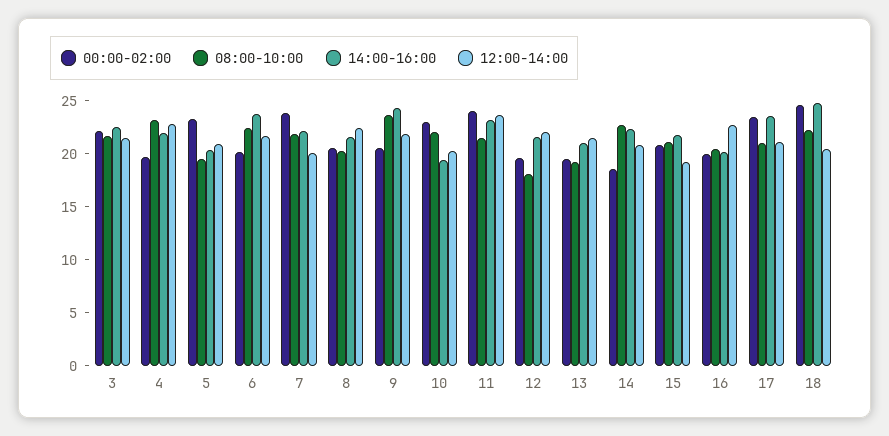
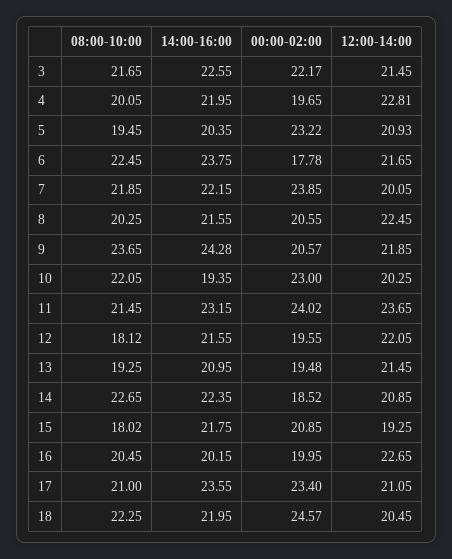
08:00-10:00, 4: 23 -> 20.05
00:00-02:00, 6: 20 -> 17.78
08:00-10:00, 15: 21 -> 18.02
14:00-16:00, 18: 25 -> 21.95

